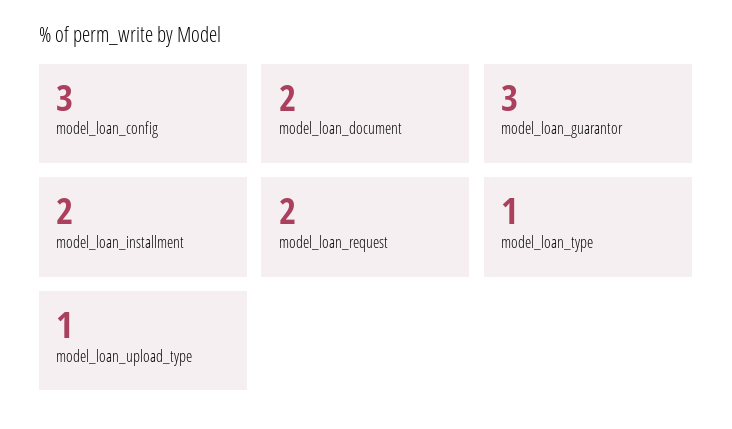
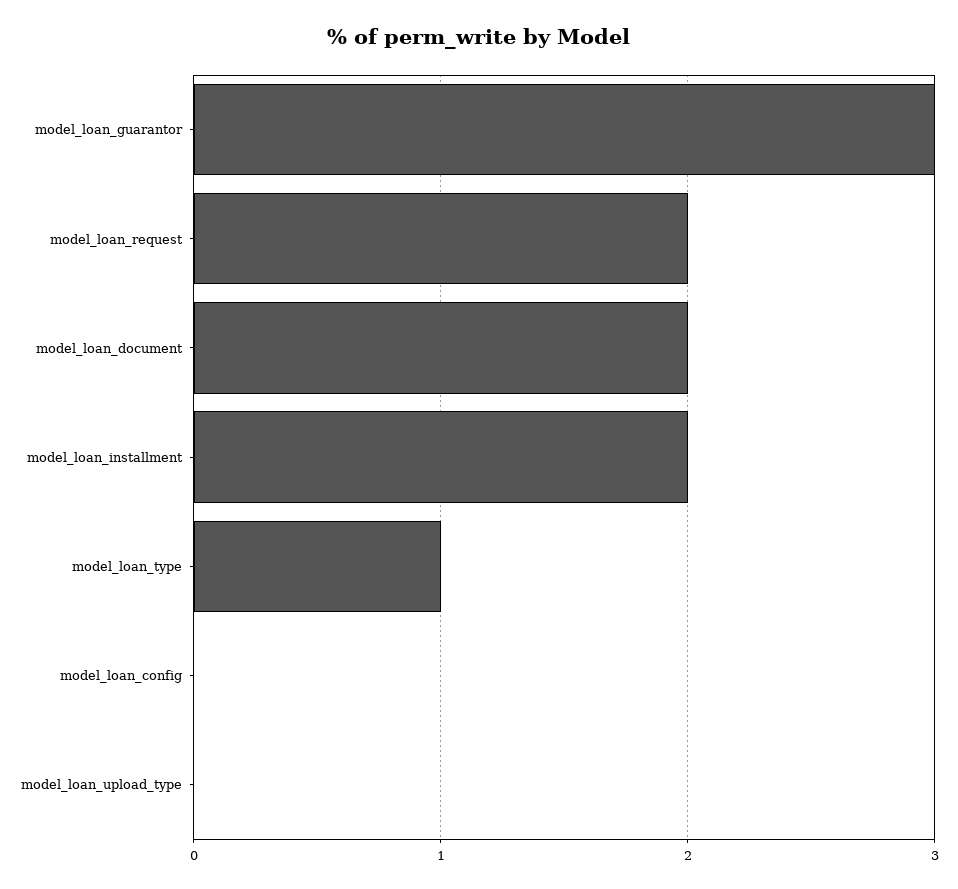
model_loan_config: 3 -> 0
model_loan_upload_type: 1 -> 0

